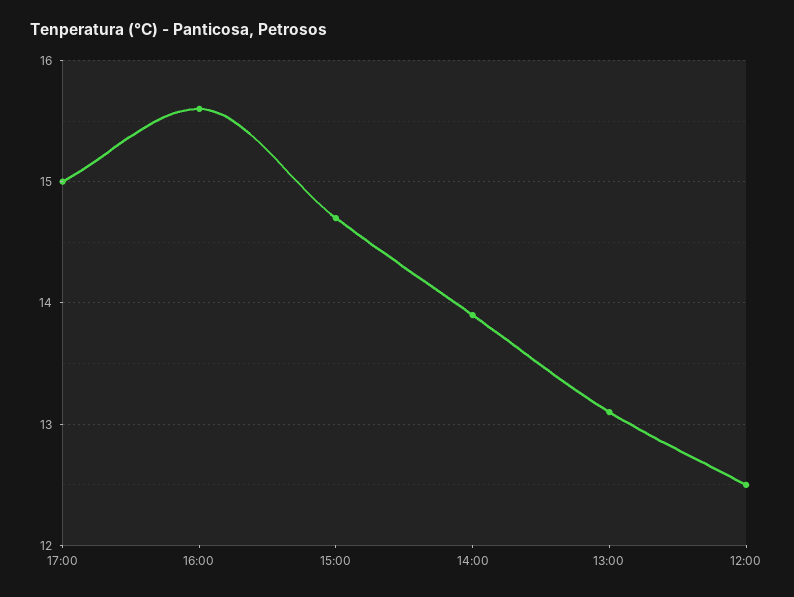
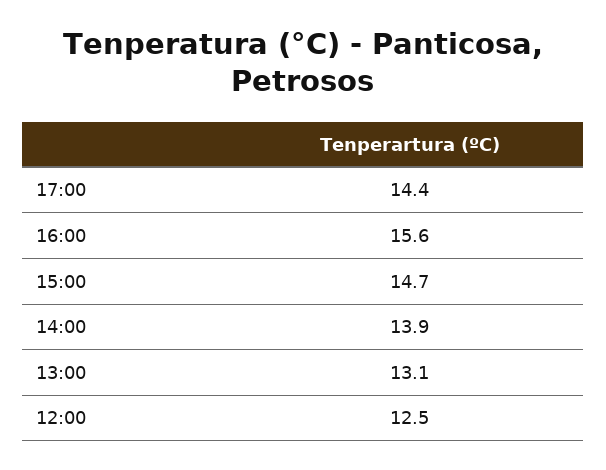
17:00: 15 -> 14.4

